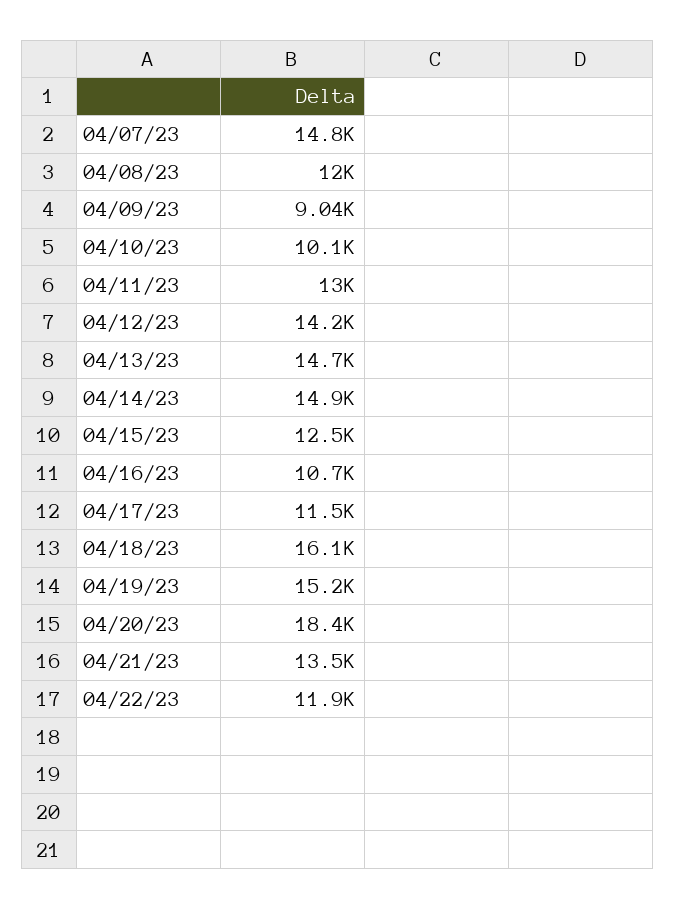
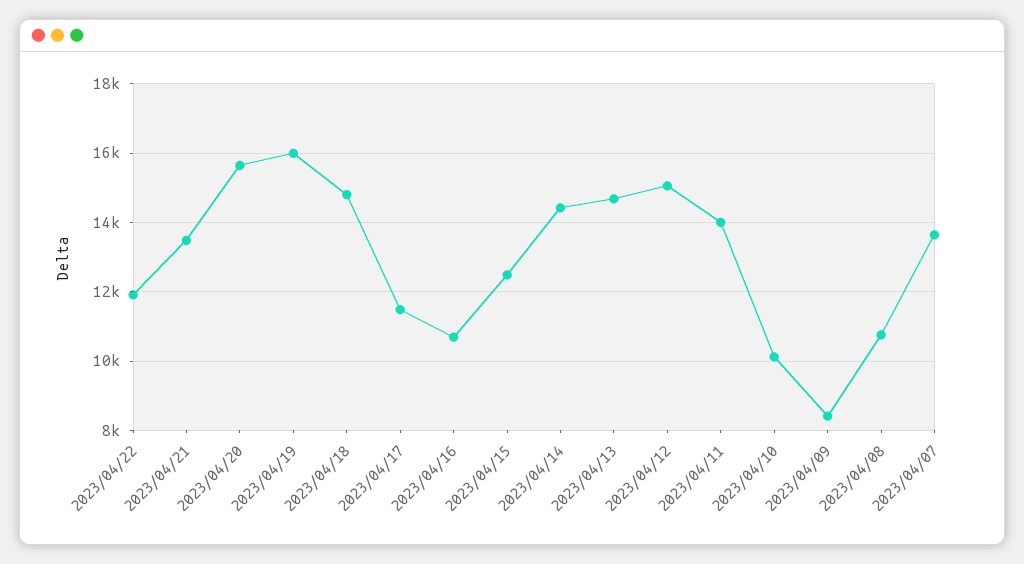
04/07/23: 14800 -> 13600
04/08/23: 12000 -> 10800
04/09/23: 9040 -> 8400
04/11/23: 13000 -> 14000
04/12/23: 14200 -> 15000
04/14/23: 14900 -> 14400
04/18/23: 16100 -> 14800
04/19/23: 15200 -> 16000
04/20/23: 18400 -> 15600

